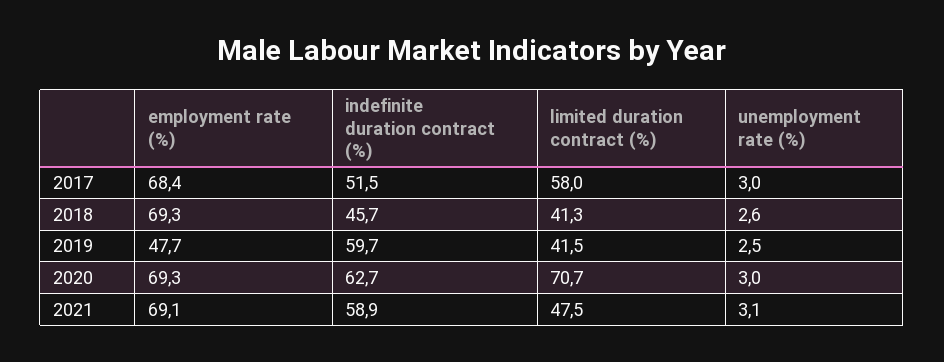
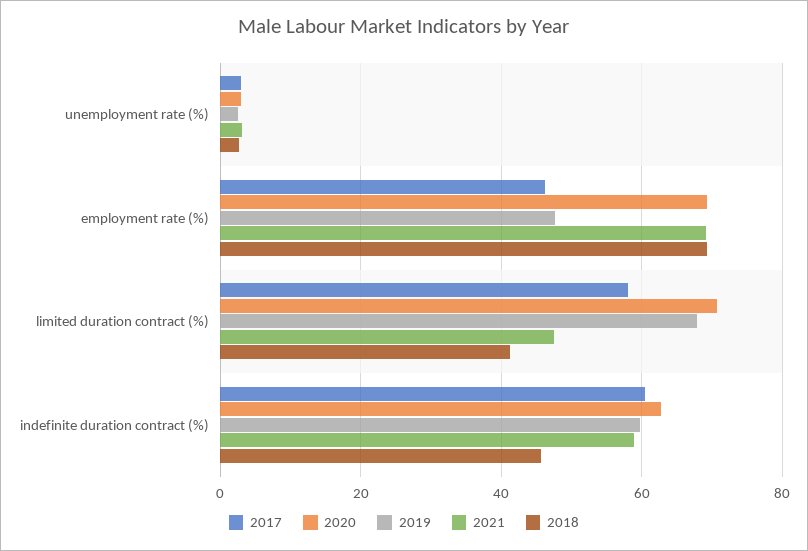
2017, employment rate (%): 68.4 -> 46
2017, indefinite duration contract (%): 51.5 -> 60
2019, limited duration contract (%): 41.5 -> 68

